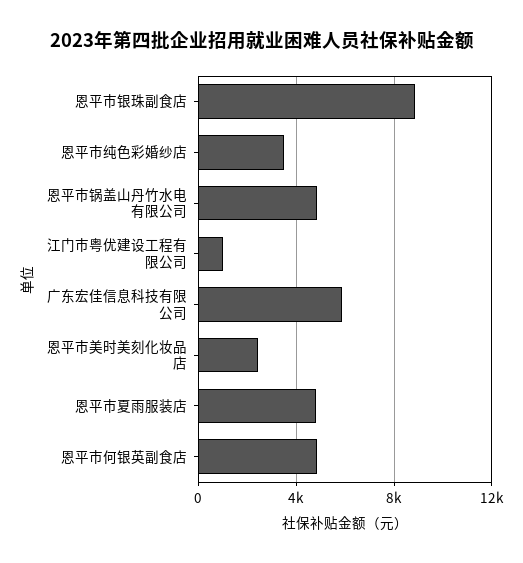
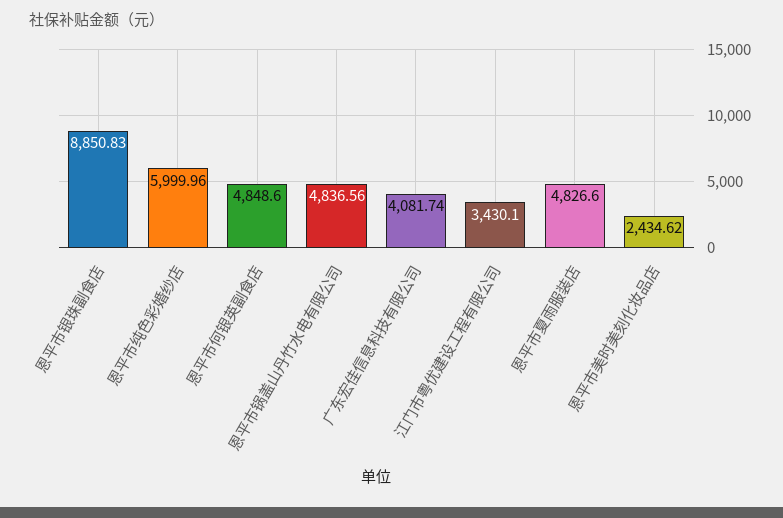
恩平市纯色彩婚纱店: 3500 -> 5999.96
江门市粤优建设工程有限公司: 1000 -> 3430.1
广东宏佳信息科技有限公司: 6000 -> 4081.74

